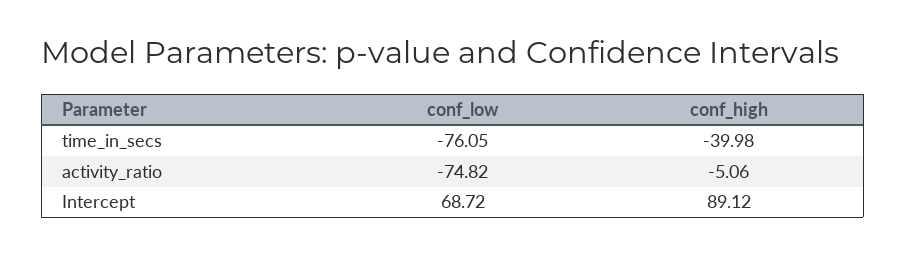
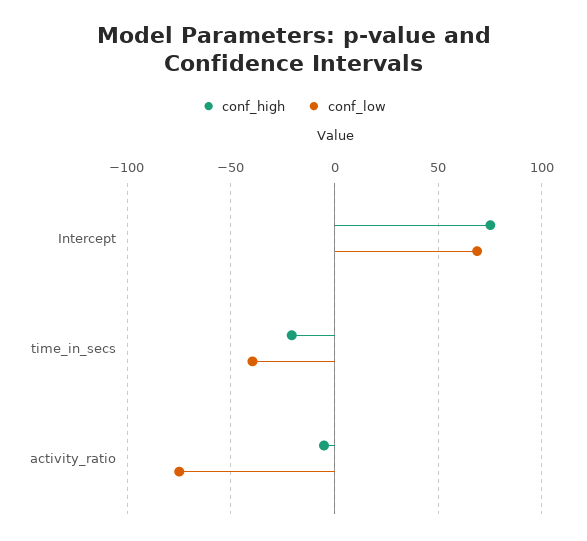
conf_low, time_in_secs: -76.05 -> -40
conf_high, time_in_secs: -39.98 -> -20
conf_high, Intercept: 89.12 -> 75

